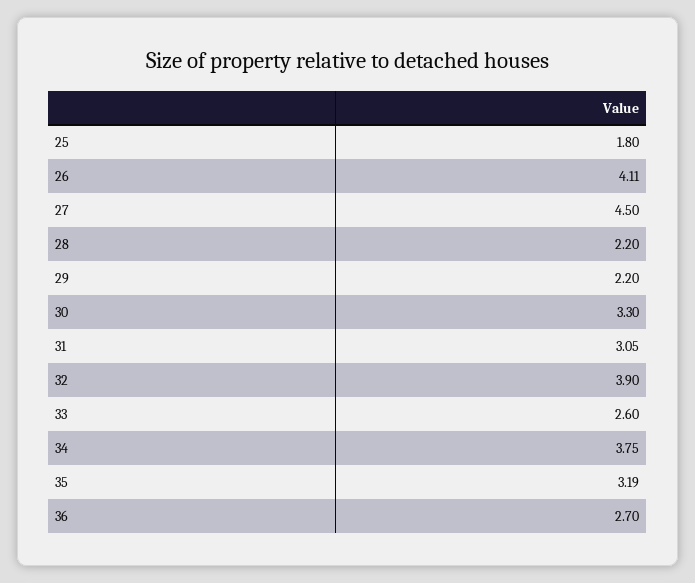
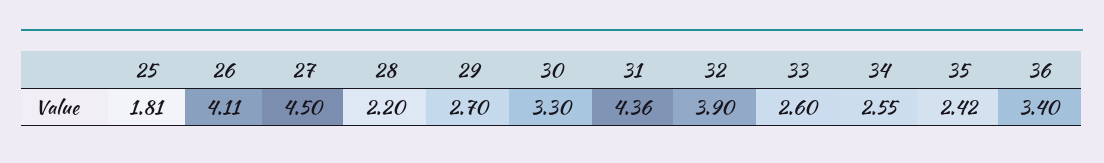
25: 1.8 -> 1.81
29: 2.2 -> 2.7
31: 3.05 -> 4.36
34: 3.75 -> 2.55
35: 3.19 -> 2.42
36: 2.7 -> 3.4

